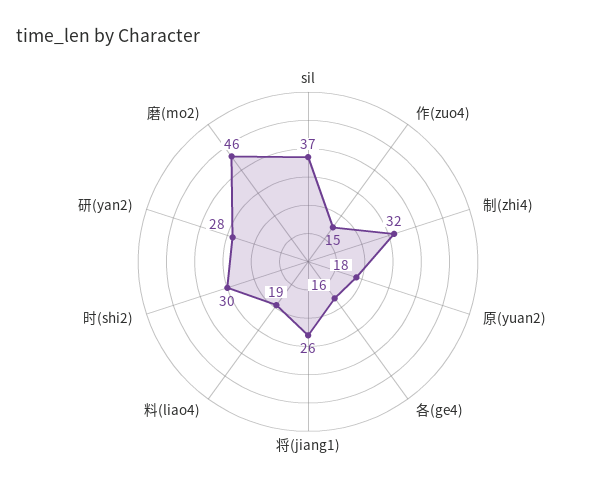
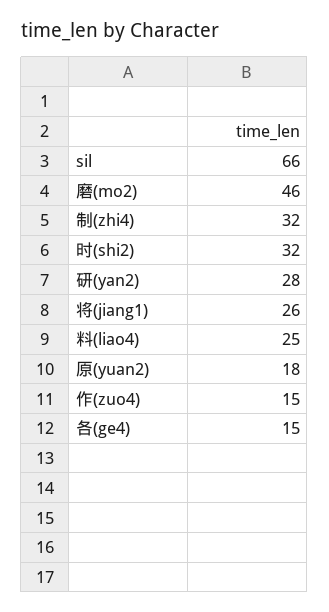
sil: 37 -> 66
各(ge4): 16 -> 15
料(liao4): 19 -> 25
时(shi2): 30 -> 32

